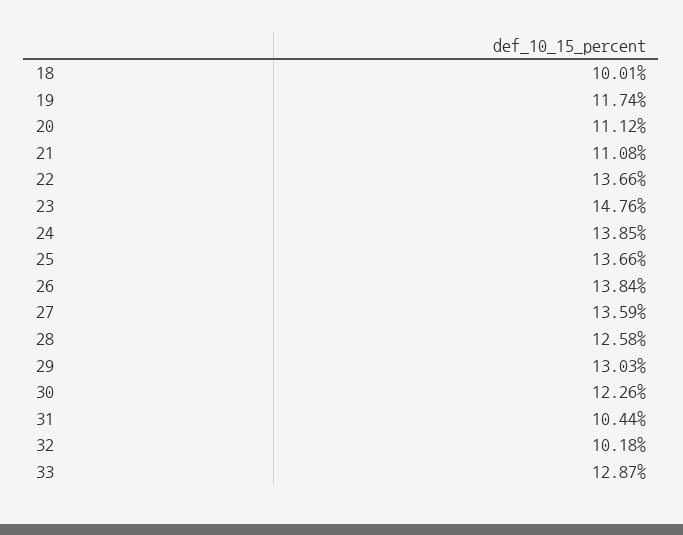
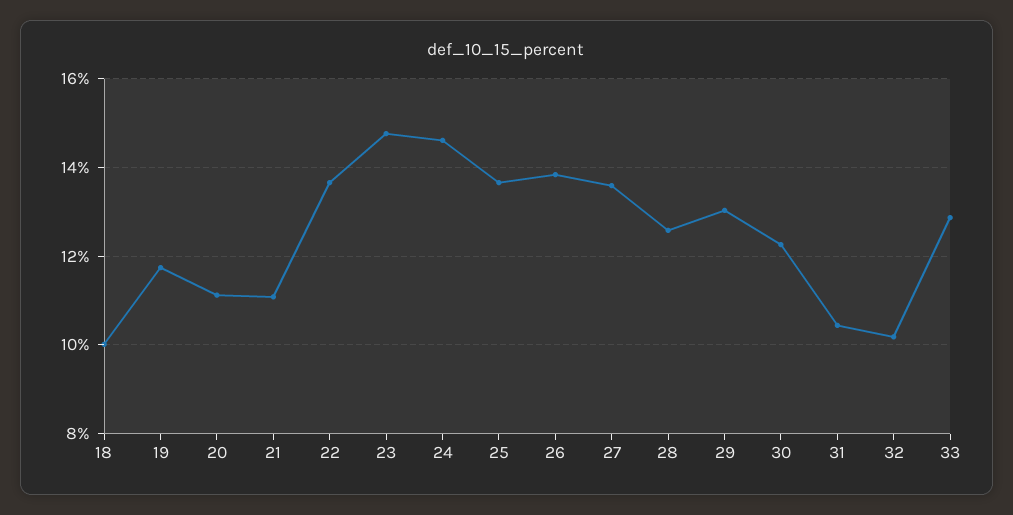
24: 13.85 -> 14.6

